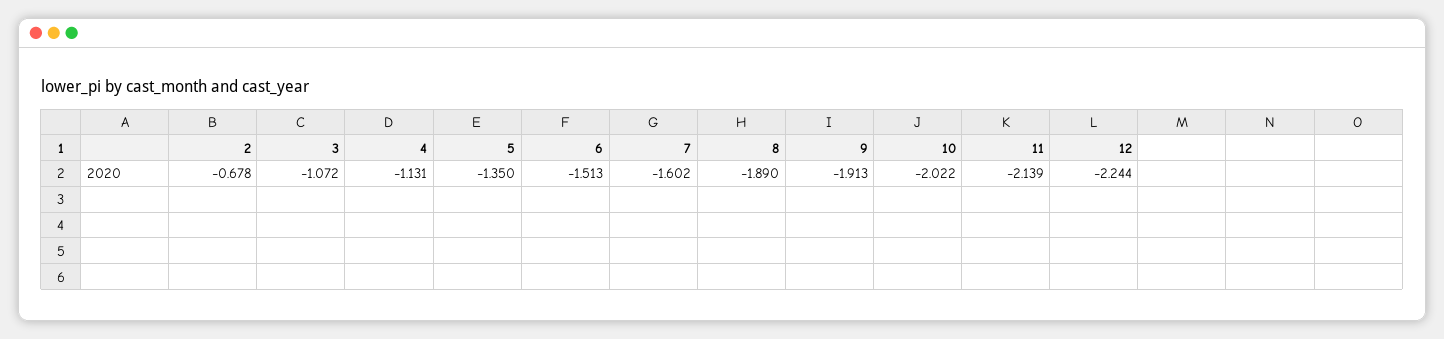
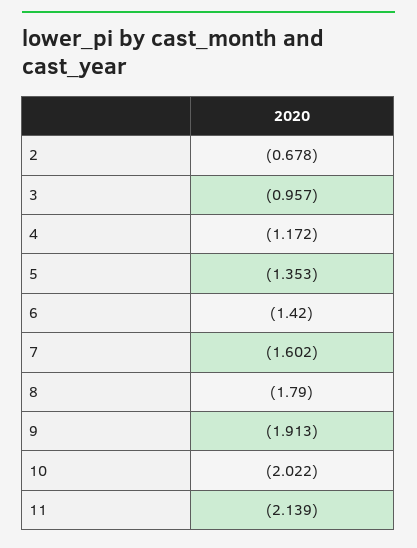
3: -1.072 -> -0.957
4: -1.131 -> -1.172
5: -1.35 -> -1.353
6: -1.513 -> -1.42
8: -1.89 -> -1.79
12: -2.244 -> none

